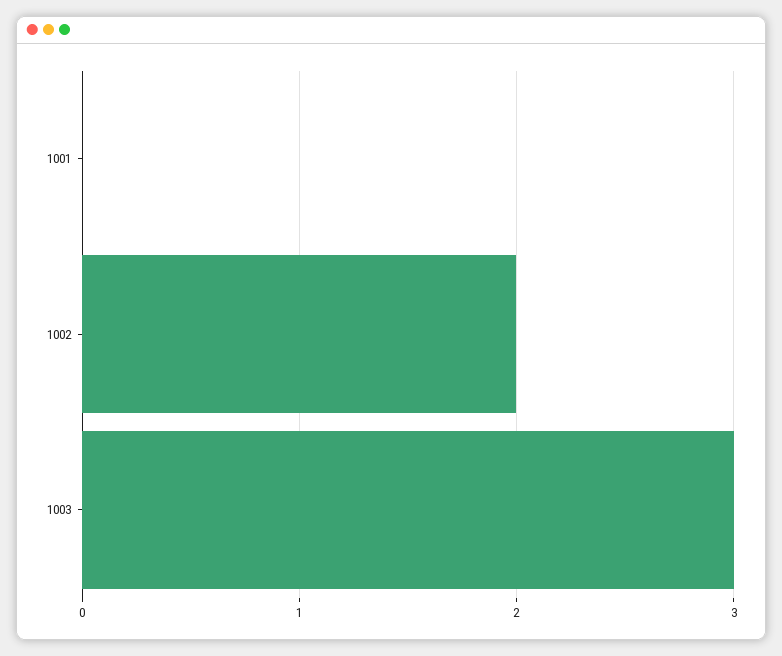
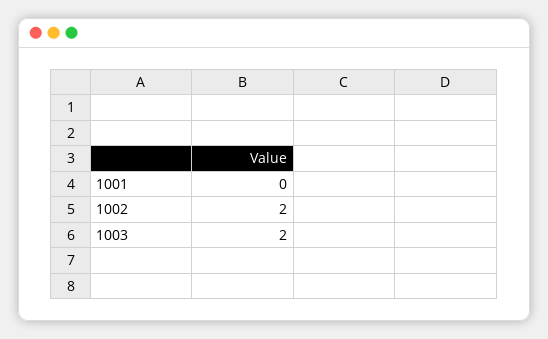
1003: 3 -> 2

